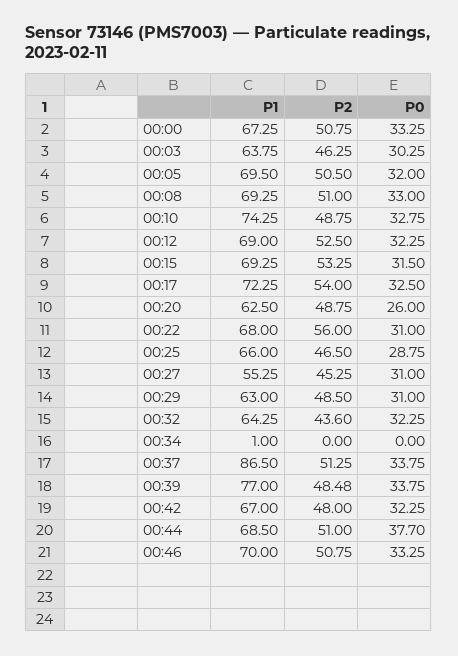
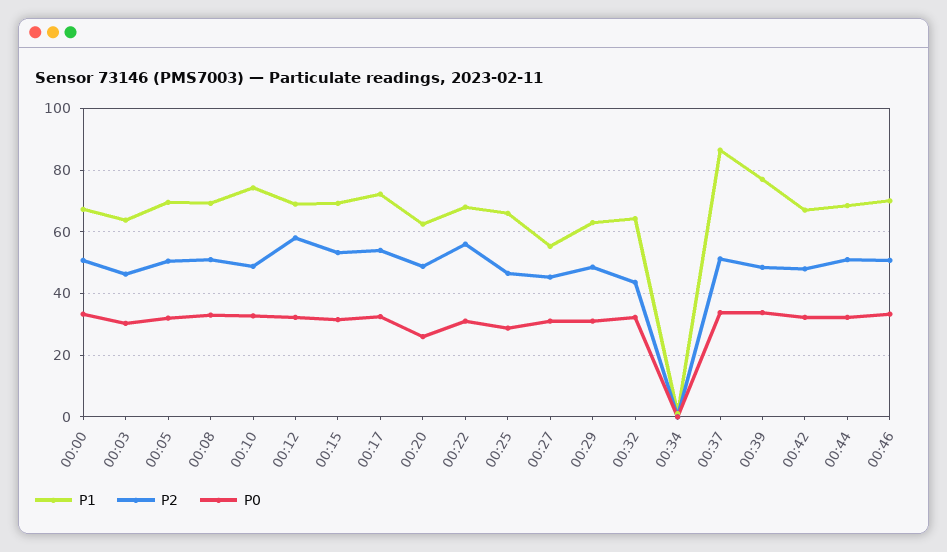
P2, 00:12: 52.5 -> 58
P0, 00:44: 37.7 -> 32

